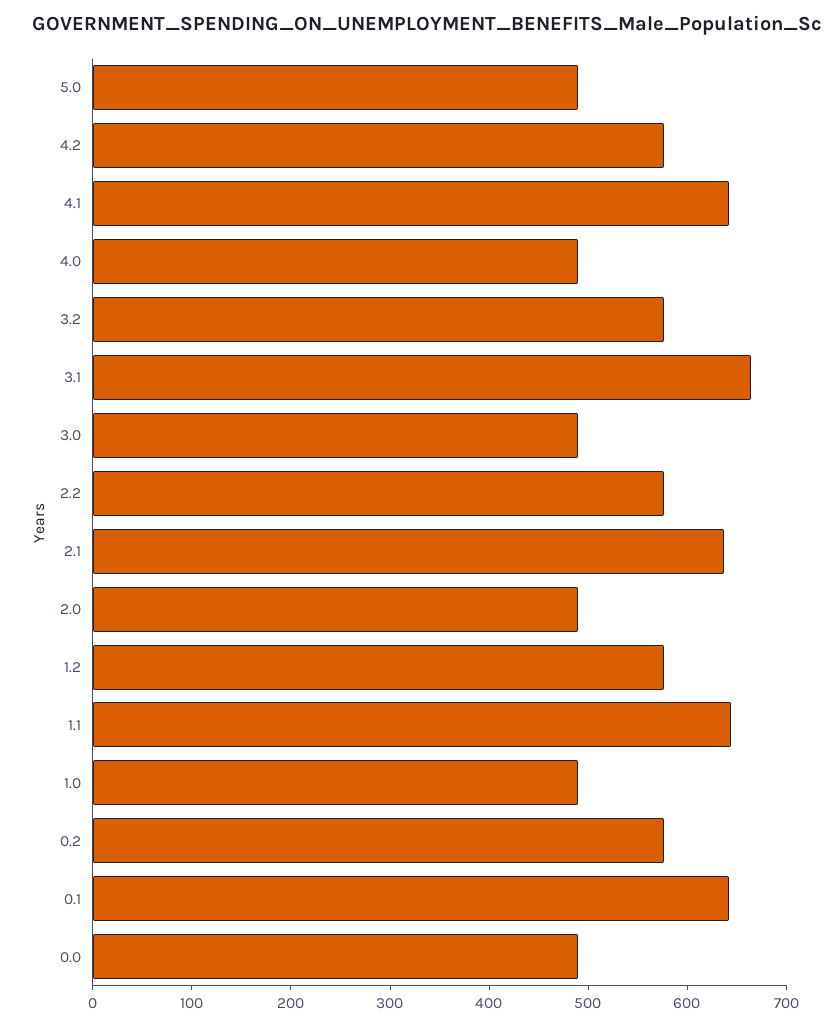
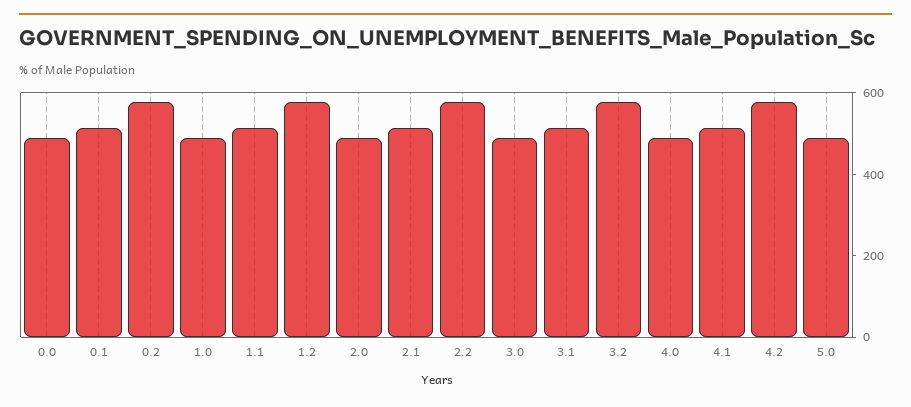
4.1: 640 -> 500
3.1: 660 -> 500
2.1: 640 -> 500
1.1: 640 -> 500
0.1: 640 -> 500

